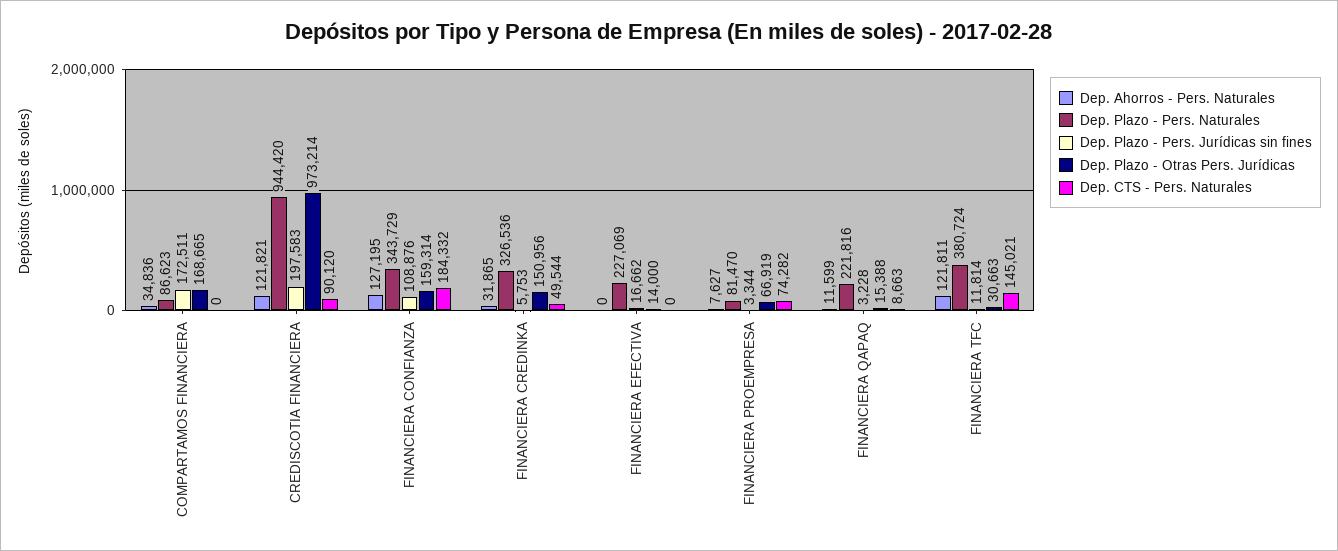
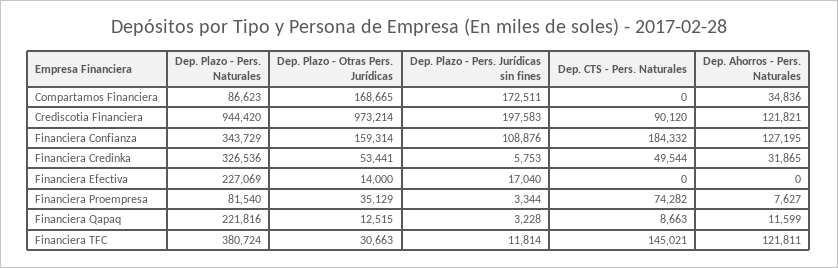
Dep. Plazo - Otras Pers. Jurídicas, FINANCIERA CREDINKA: 150956 -> 53441
Dep. Plazo - Pers. Jurídicas sin fines, FINANCIERA EFECTIVA: 16662 -> 17040
Dep. Plazo - Pers. Naturales, FINANCIERA PROEMPRESA: 81470 -> 81540
Dep. Plazo - Otras Pers. Jurídicas, FINANCIERA PROEMPRESA: 66919 -> 35129
Dep. Plazo - Otras Pers. Jurídicas, FINANCIERA QAPAQ: 15388 -> 12515

